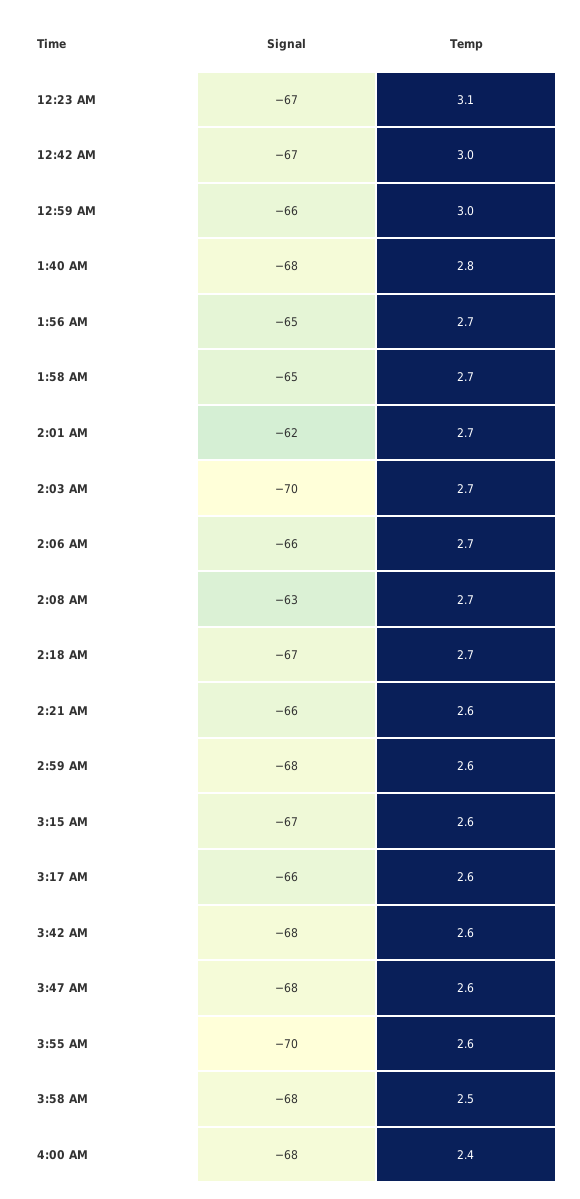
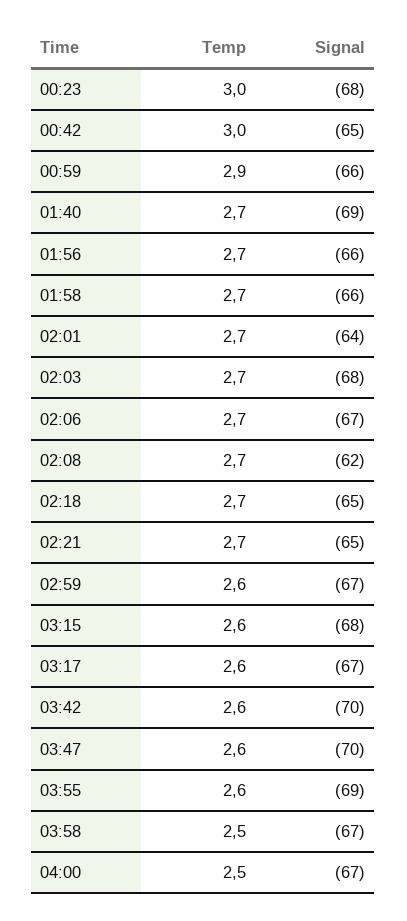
Signal, 12:23 AM: -67 -> -68
Temp, 12:23 AM: 3.1 -> 3
Signal, 12:42 AM: -67 -> -65
Temp, 12:59 AM: 3 -> 2.9
Signal, 1:40 AM: -68 -> -69
Temp, 1:40 AM: 2.8 -> 2.7
Signal, 1:56 AM: -65 -> -66
Signal, 1:58 AM: -65 -> -66
Signal, 2:01 AM: -62 -> -64
Signal, 2:03 AM: -70 -> -68
Signal, 2:06 AM: -66 -> -67
Signal, 2:08 AM: -63 -> -62
Signal, 2:18 AM: -67 -> -65
Signal, 2:21 AM: -66 -> -65
Temp, 2:21 AM: 2.6 -> 2.7
Signal, 2:59 AM: -68 -> -67
Signal, 3:15 AM: -67 -> -68
Signal, 3:17 AM: -66 -> -67
Signal, 3:42 AM: -68 -> -70
Signal, 3:47 AM: -68 -> -70
Signal, 3:55 AM: -70 -> -69
Signal, 3:58 AM: -68 -> -67
Signal, 4:00 AM: -68 -> -67
Temp, 4:00 AM: 2.4 -> 2.5

